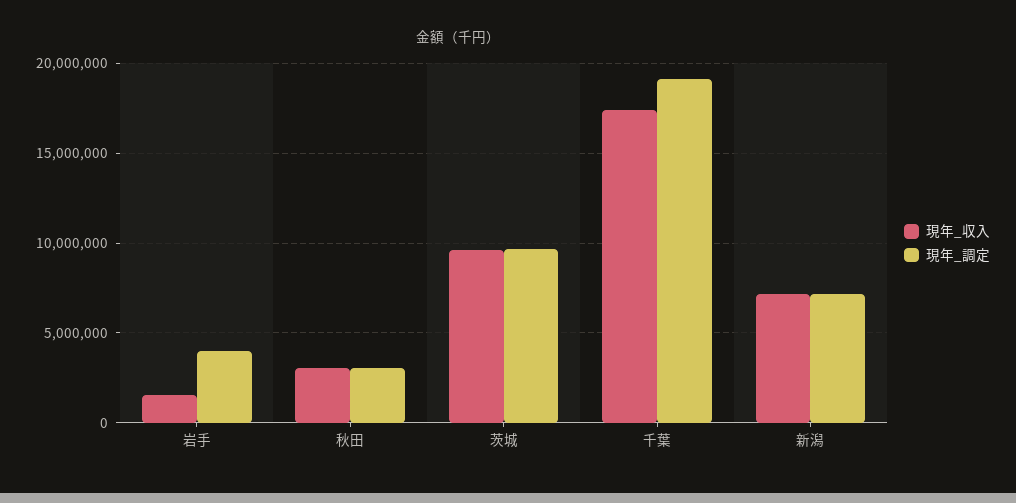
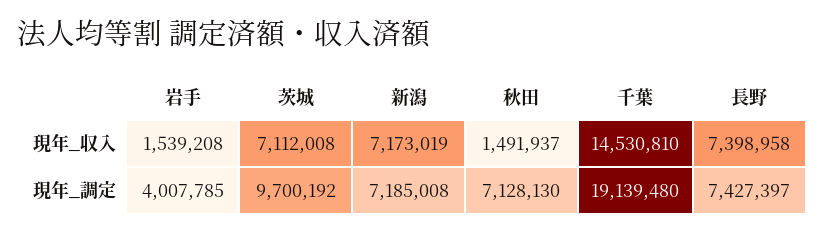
現年_収入, 秋田: 3000000 -> 1491937
現年_調定, 秋田: 3000000 -> 7128130
現年_収入, 茨城: 9500000 -> 7112008
現年_収入, 千葉: 17500000 -> 14530810
現年_収入, 長野: none -> 7398958
現年_調定, 長野: none -> 7427397

